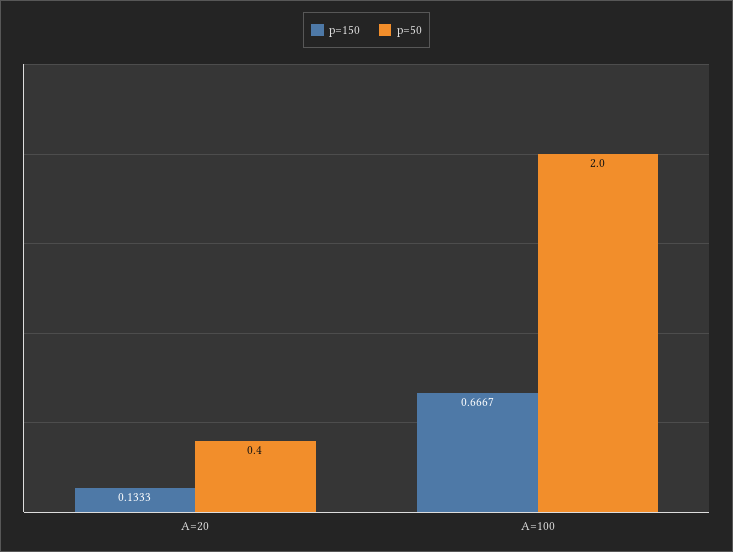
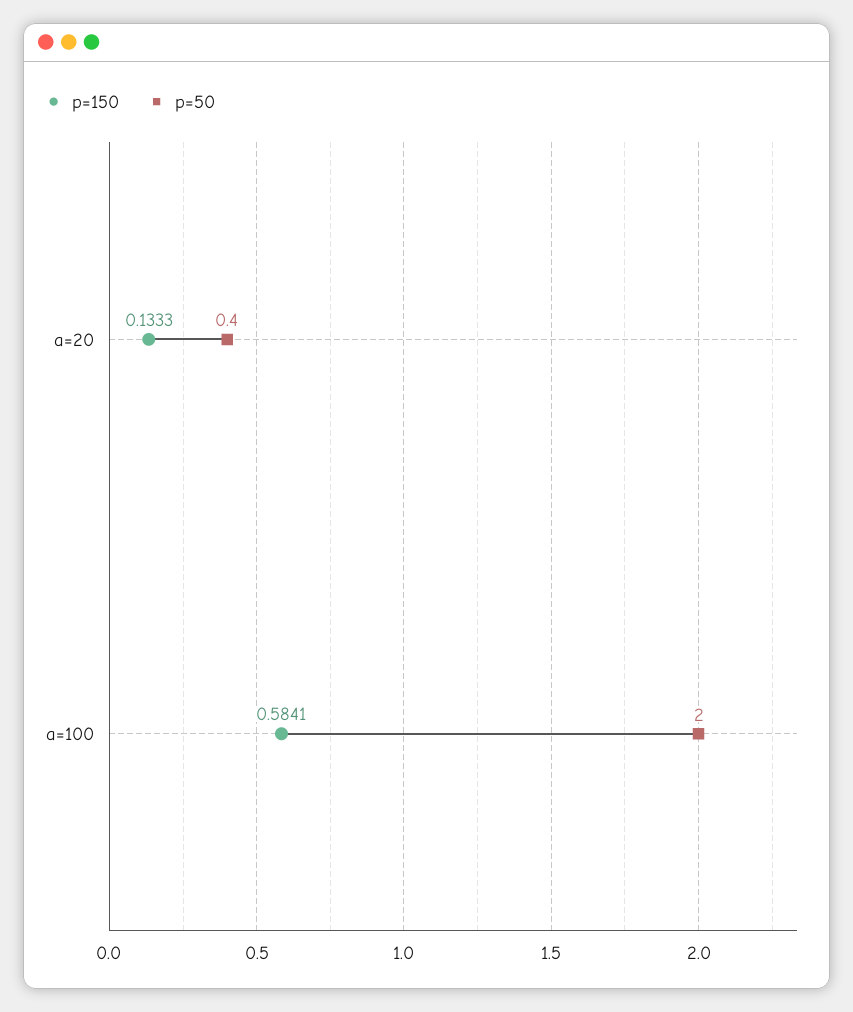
p=150, A=100: 0.6667 -> 0.5841

